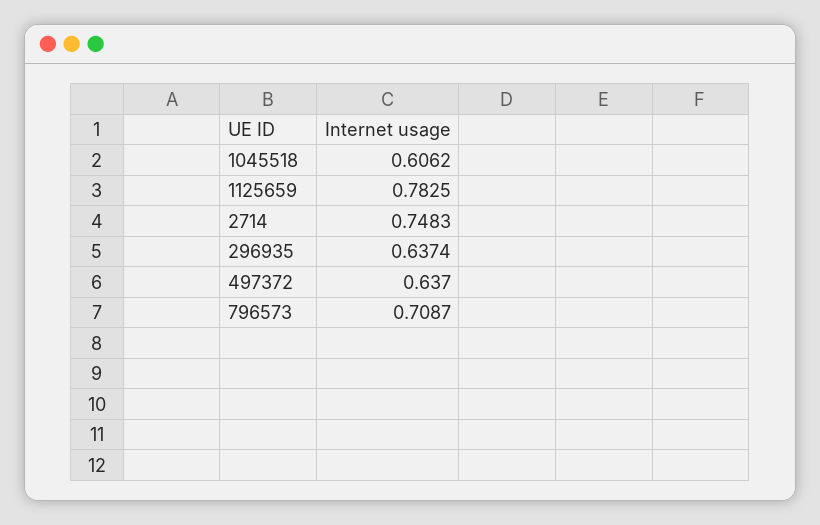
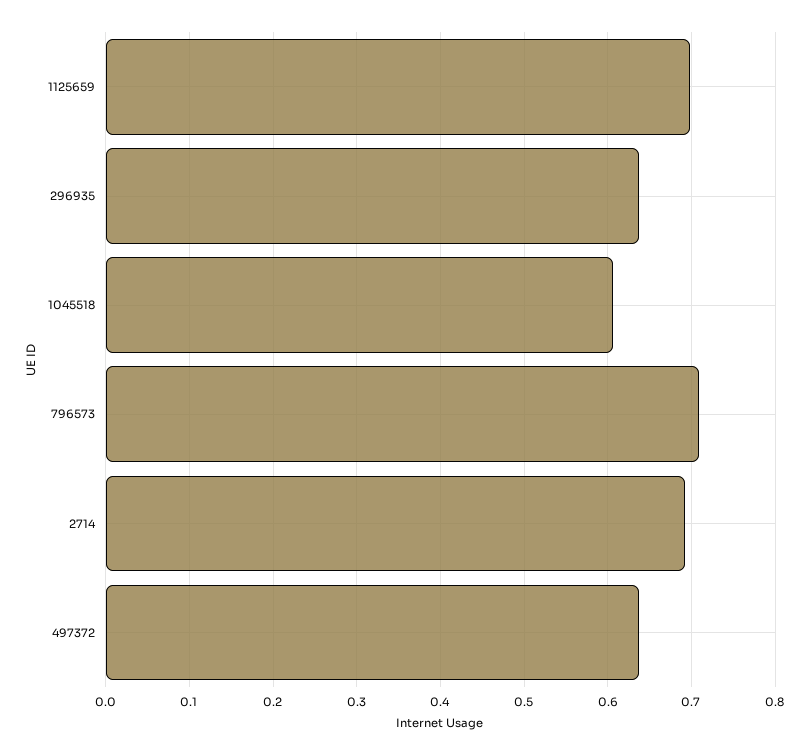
1125659: 0.7825 -> 0.7
2714: 0.7483 -> 0.69

